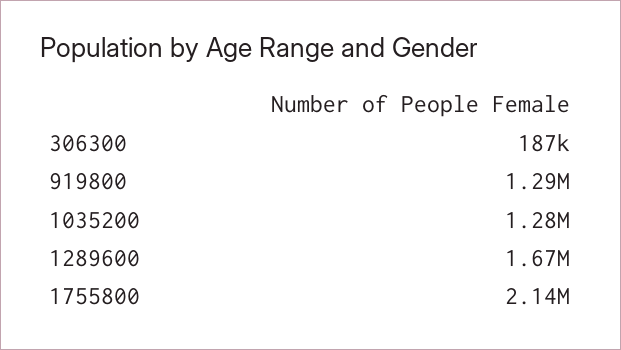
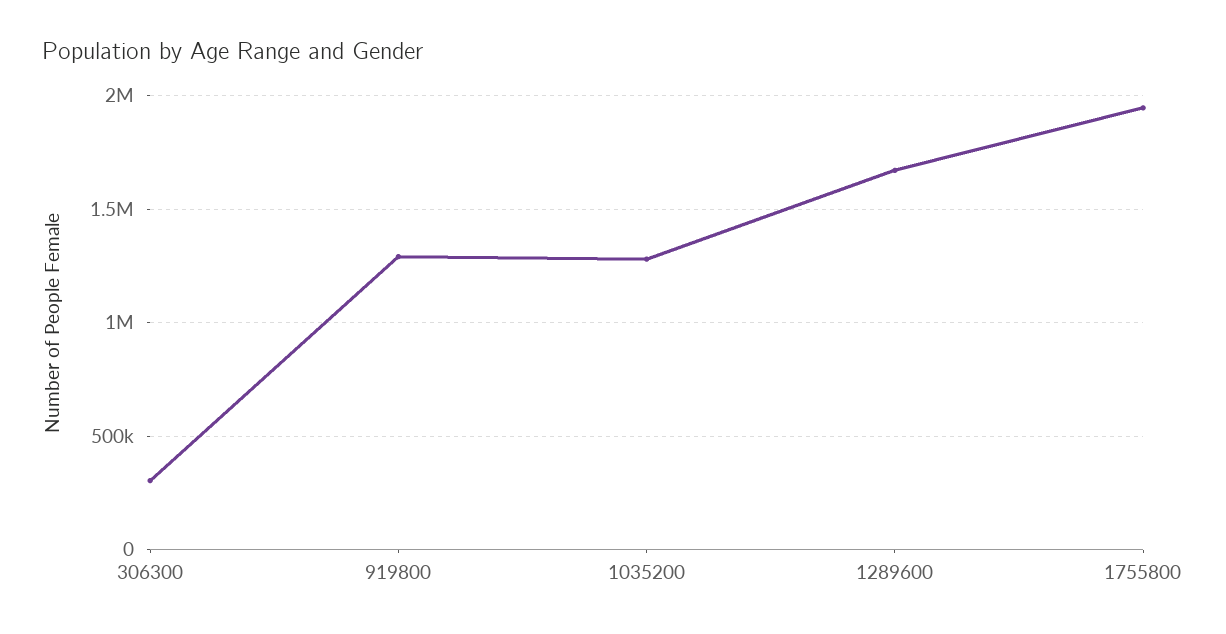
306300: 187000 -> 300000
1755800: 2140000 -> 1950000

